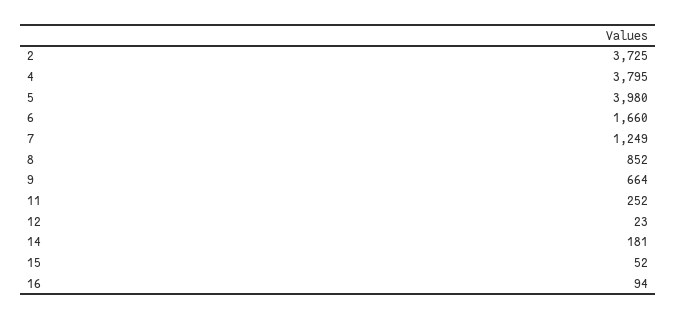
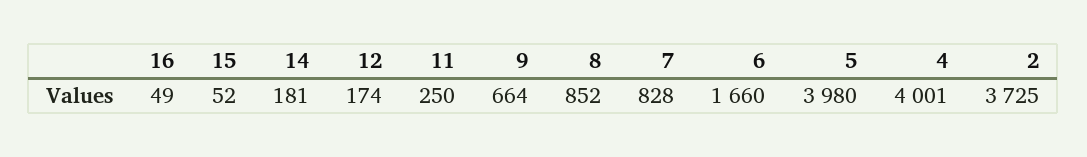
4: 3795 -> 4001
7: 1249 -> 828
11: 252 -> 250
12: 23 -> 174
16: 94 -> 49

